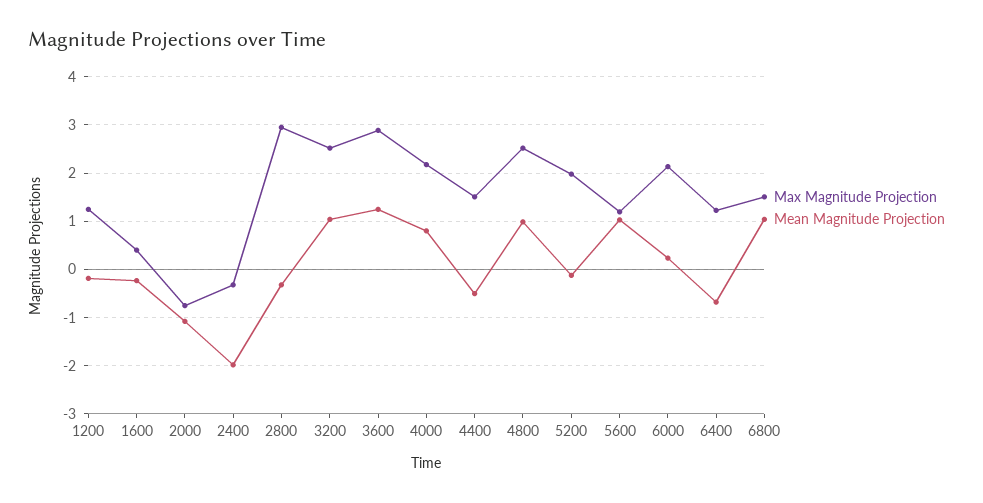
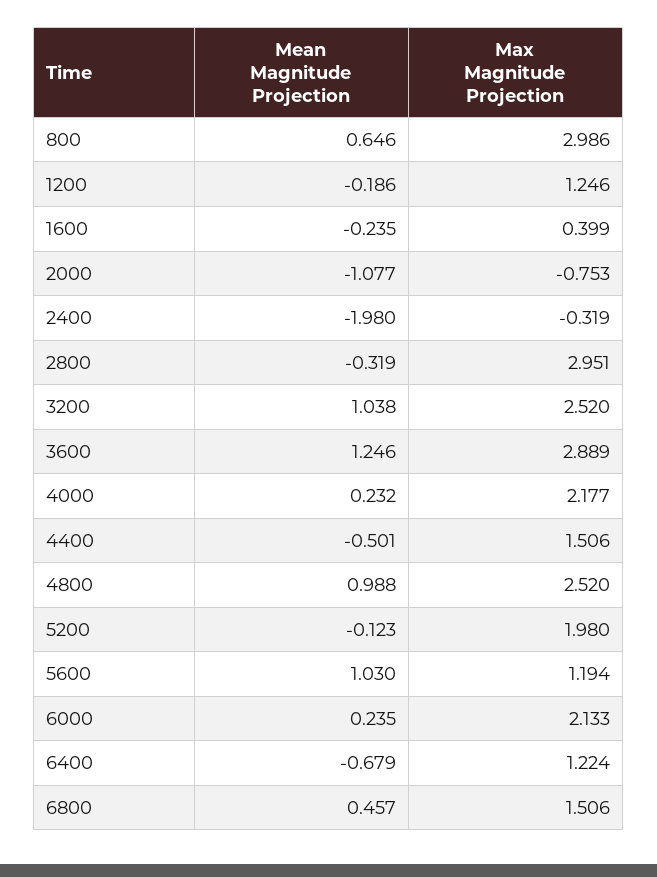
Mean Magnitude Projection, 4000: 0.8 -> 0.232
Mean Magnitude Projection, 6800: 1 -> 0.457
Mean Magnitude Projection, 800: none -> 0.646
Max Magnitude Projection, 800: none -> 2.986

